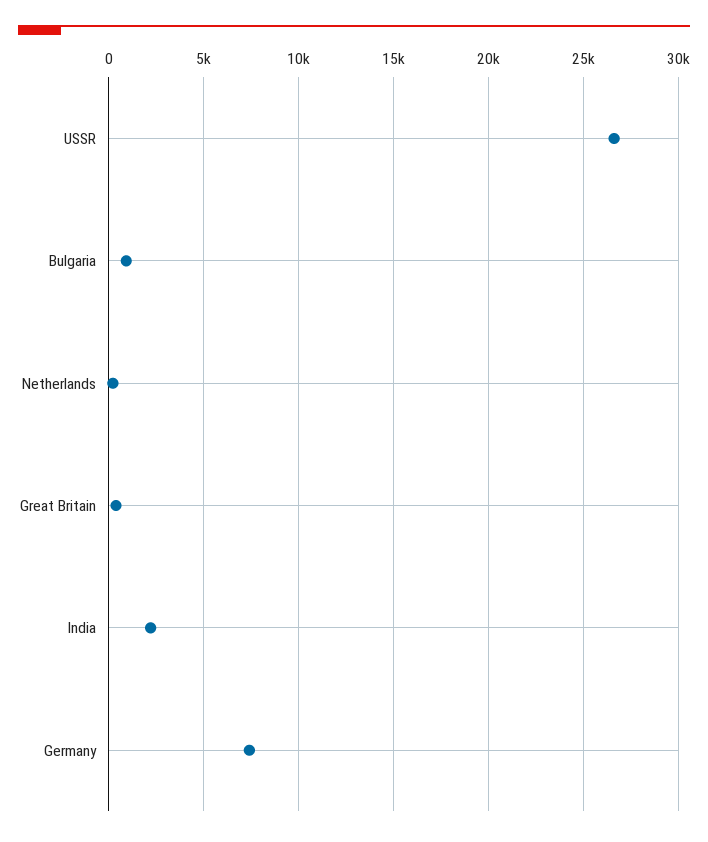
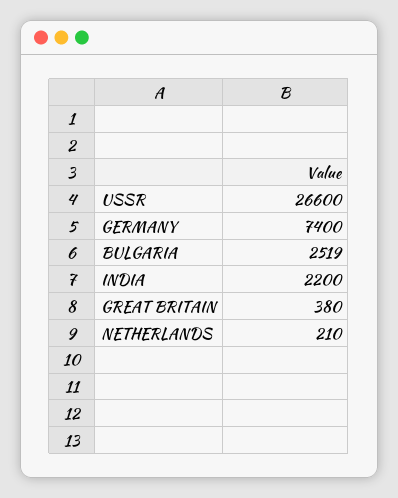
Bulgaria: 1000 -> 2519

